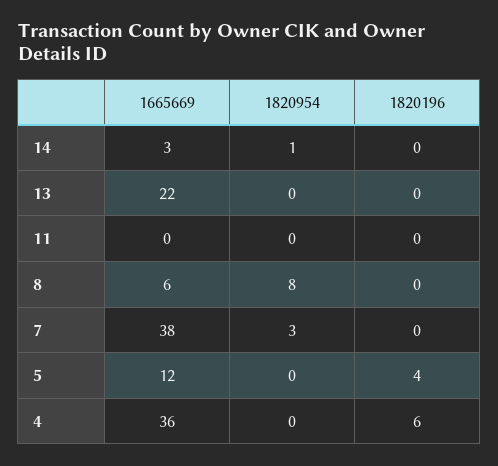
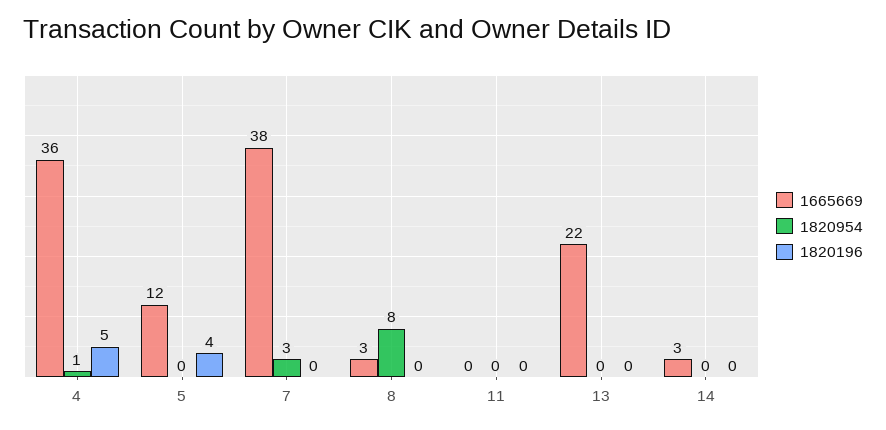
1820954, 14: 1 -> 0
1665669, 8: 6 -> 3
1820954, 4: 0 -> 1
1820196, 4: 6 -> 5

